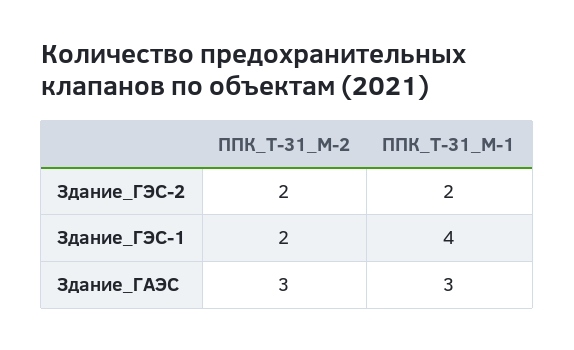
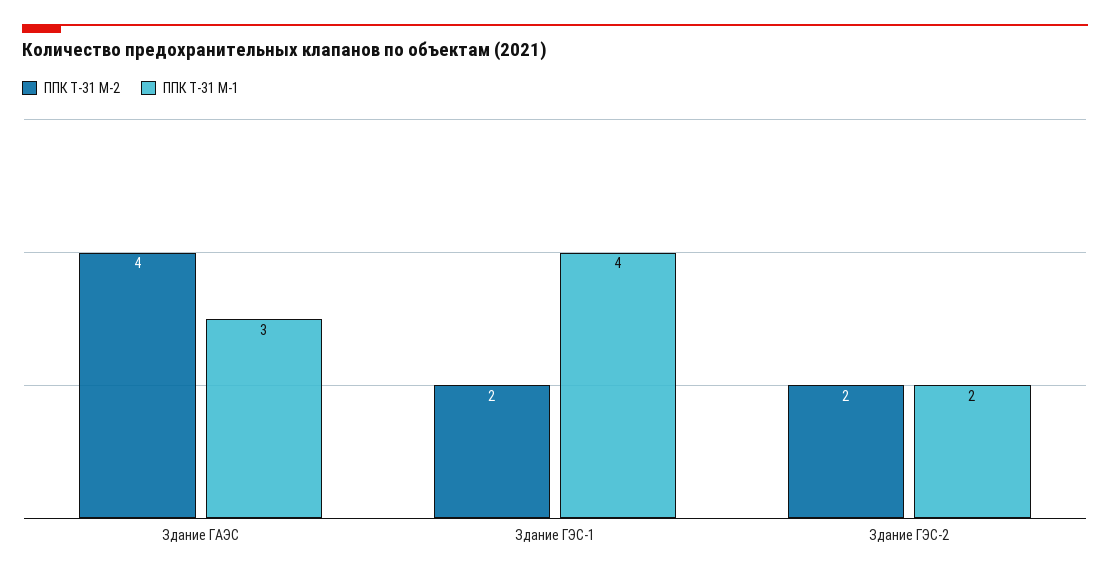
ППК_Т-31_М-2, Здание_ГАЭС: 3 -> 4

